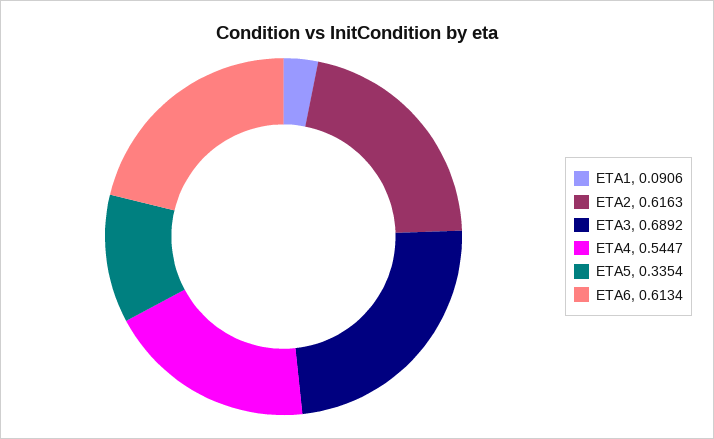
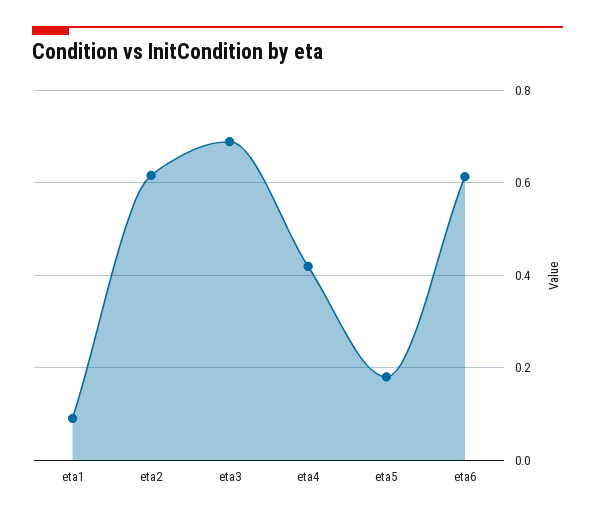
ETA4: 0.5447 -> 0.42
ETA5: 0.3354 -> 0.18

